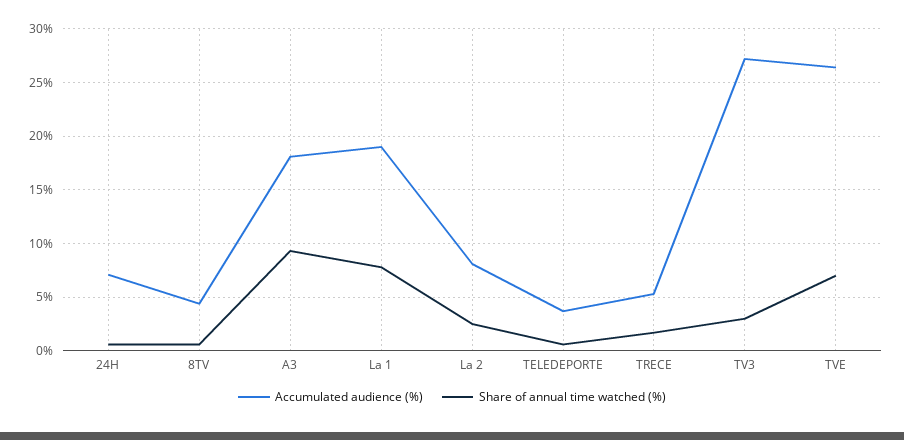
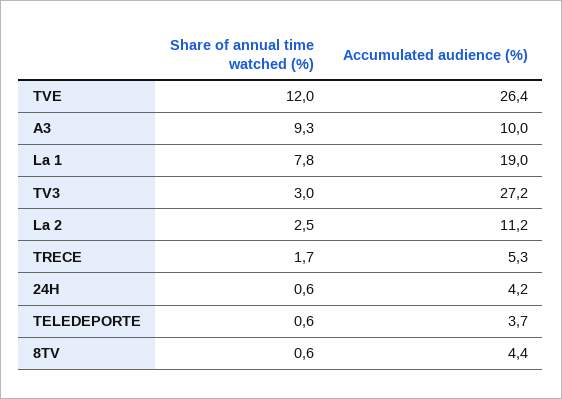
Accumulated audience (%), 24H: 7 -> 4.2
Accumulated audience (%), A3: 18 -> 10
Accumulated audience (%), La 2: 8 -> 11.2
Share of annual time watched (%), TVE: 7 -> 12

